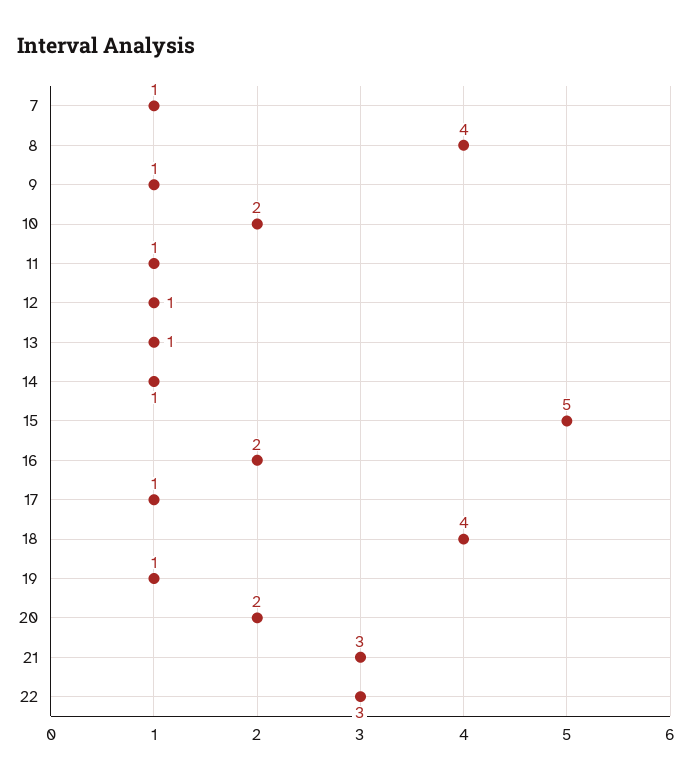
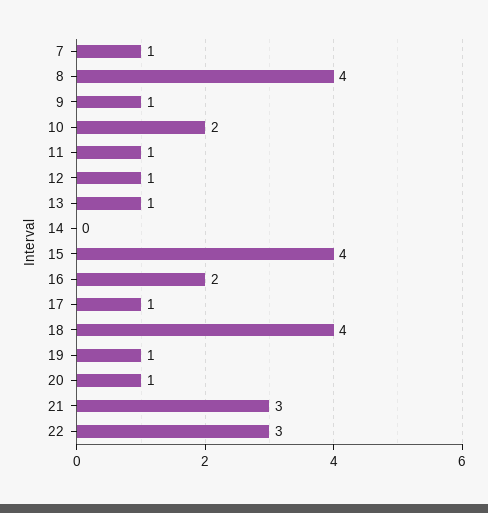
14: 1 -> 0
15: 5 -> 4
20: 2 -> 1

